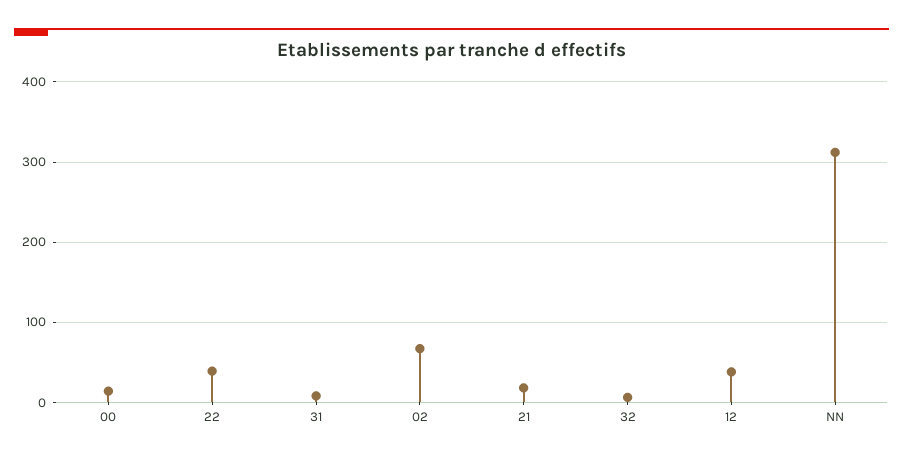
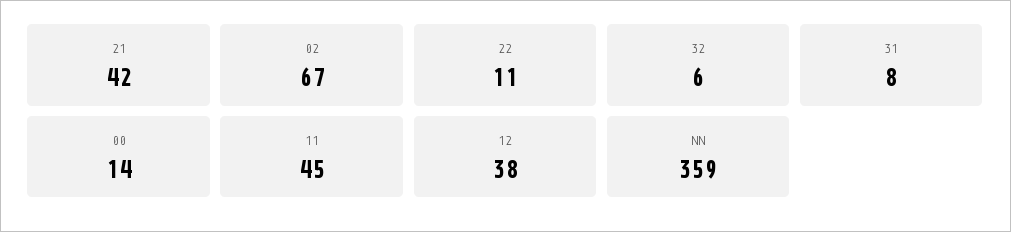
22: 40 -> 11
21: 20 -> 42
NN: 310 -> 359
11: none -> 45

